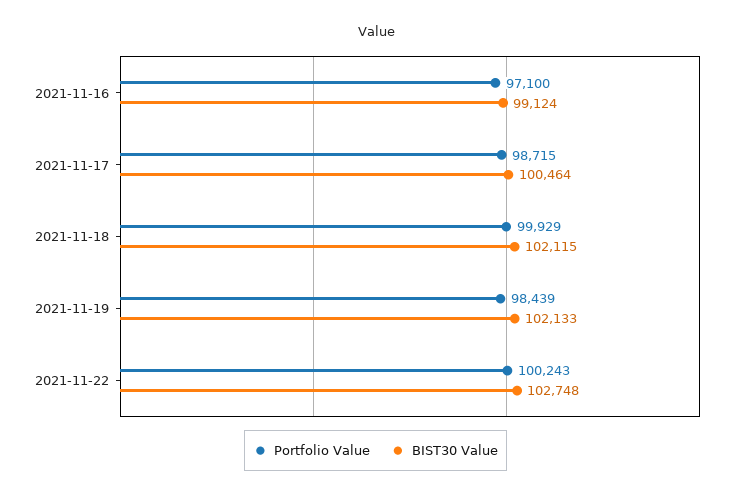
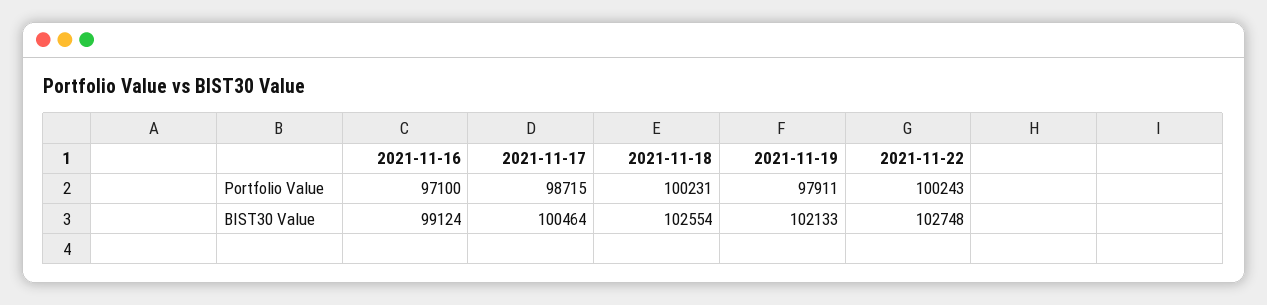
Portfolio Value, 2021-11-18: 99929 -> 100231
BIST30 Value, 2021-11-18: 102115 -> 102554
Portfolio Value, 2021-11-19: 98439 -> 97911

